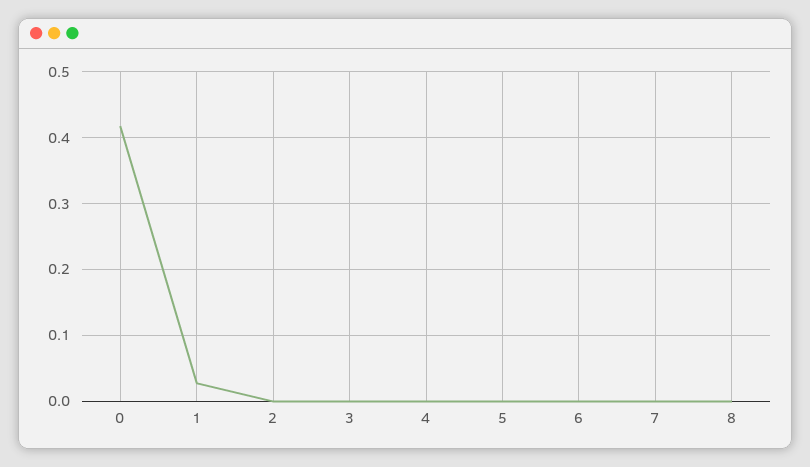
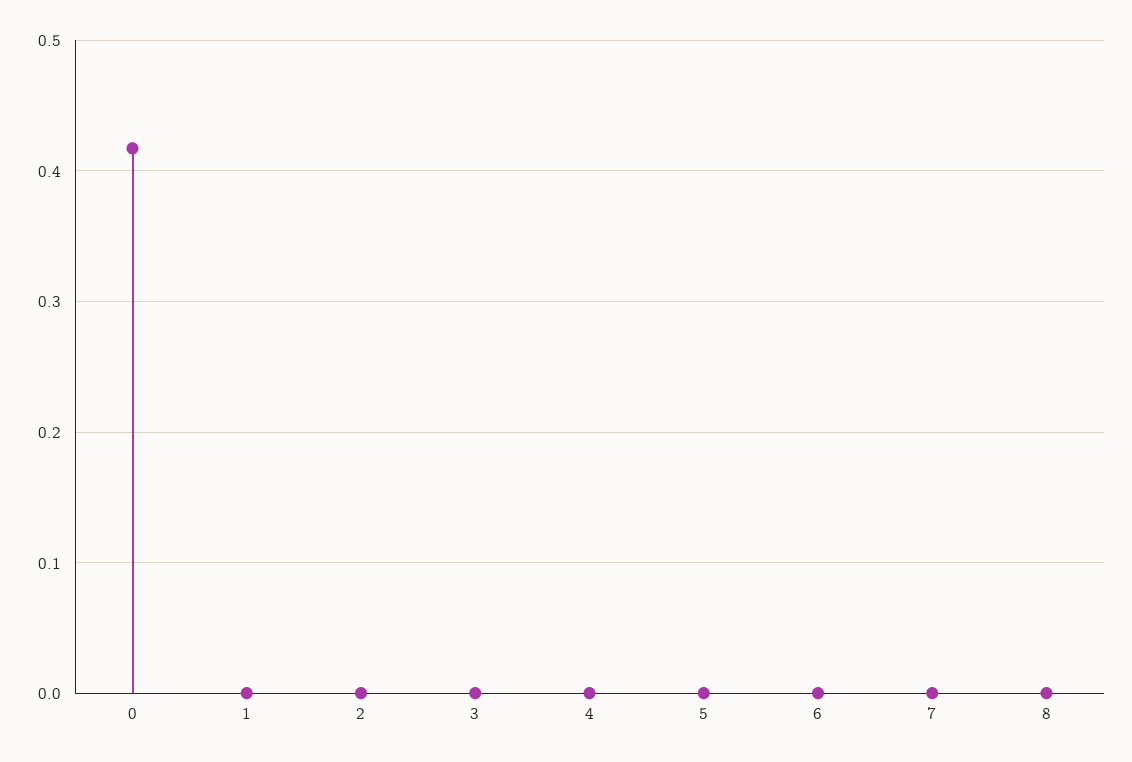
1: 0.03 -> 0

